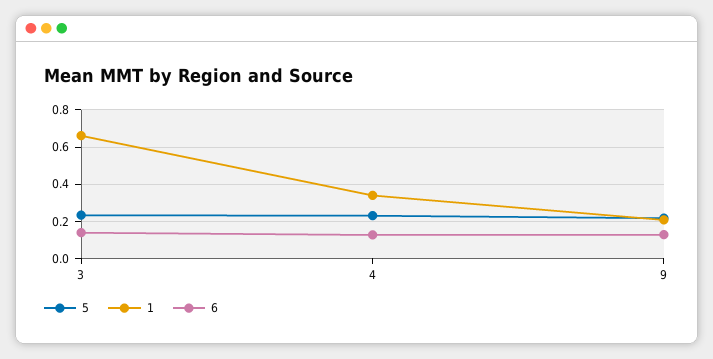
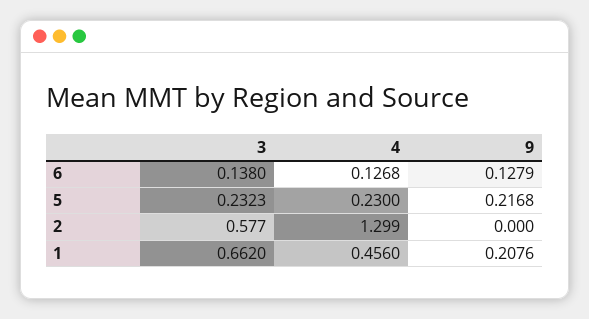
1, 4: 0.35 -> 0.456
2, 3: none -> 0.577
2, 4: none -> 1.299
2, 9: none -> 0

